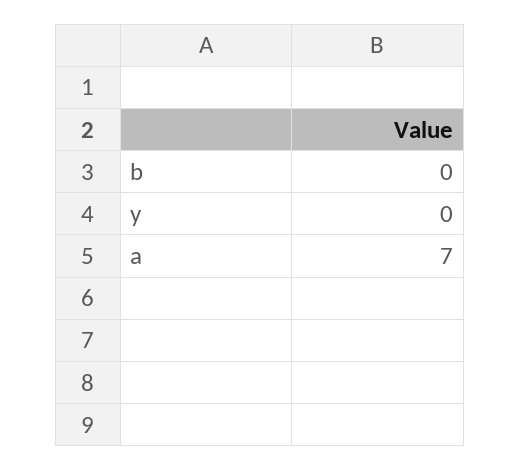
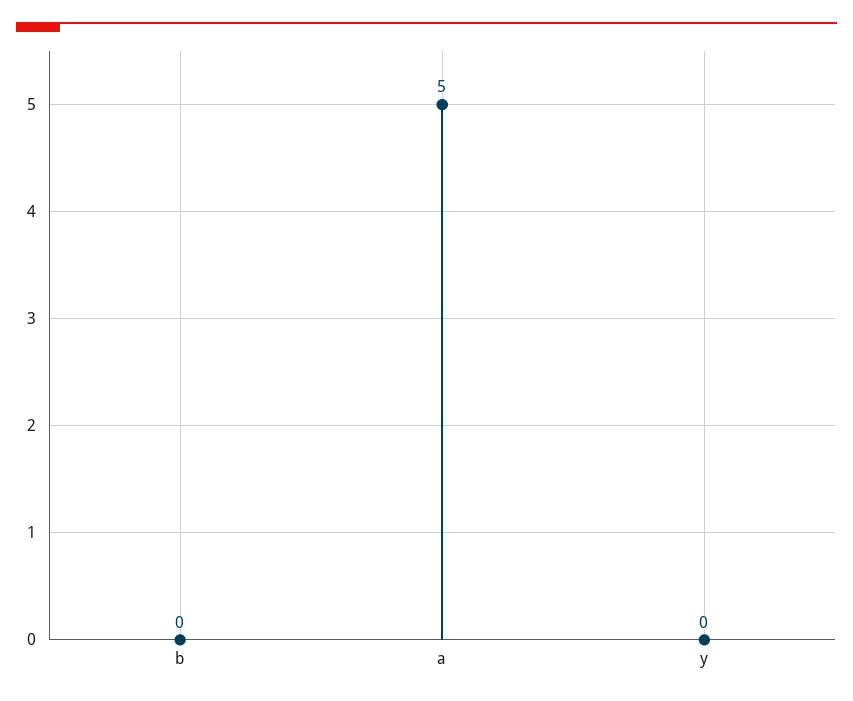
a: 7 -> 5

